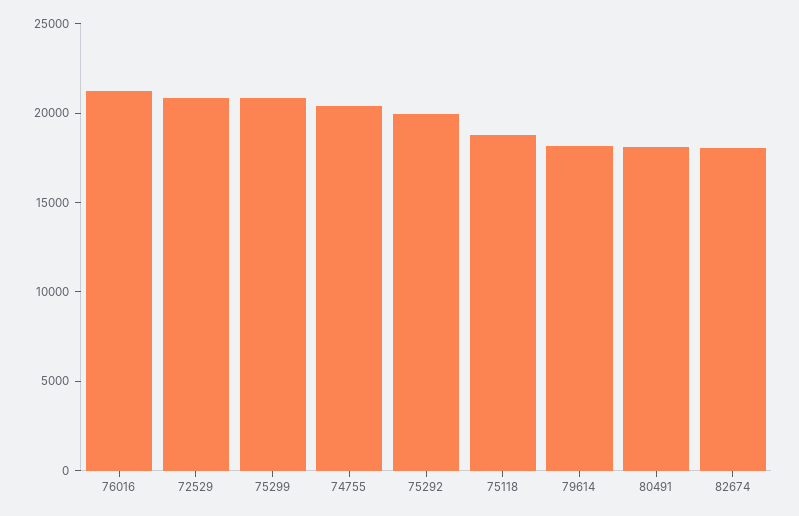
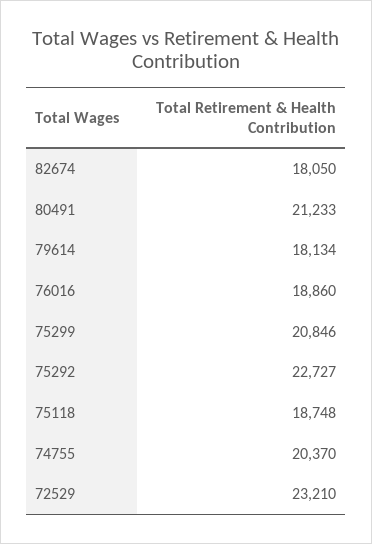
76016: 21000 -> 18860
72529: 21000 -> 23210
75292: 20000 -> 22727
80491: 18000 -> 21233

